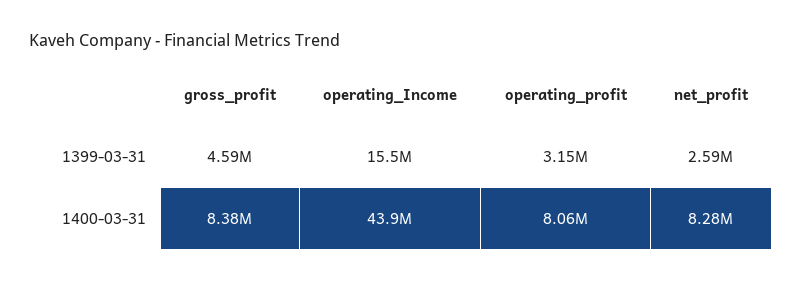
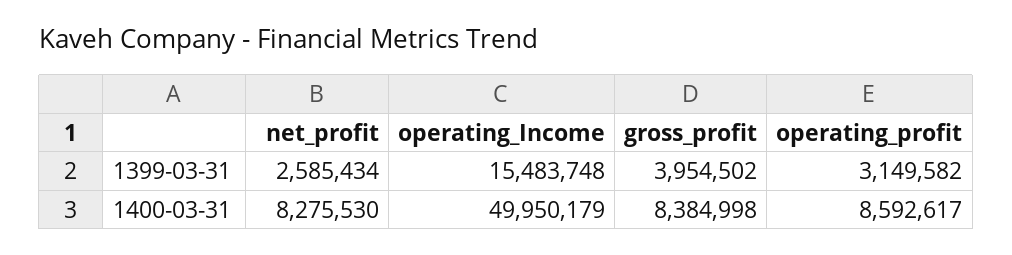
gross_profit, 1399-03-31: 4590000 -> 3954502
operating_Income, 1400-03-31: 43900000 -> 49950179
operating_profit, 1400-03-31: 8060000 -> 8592617

